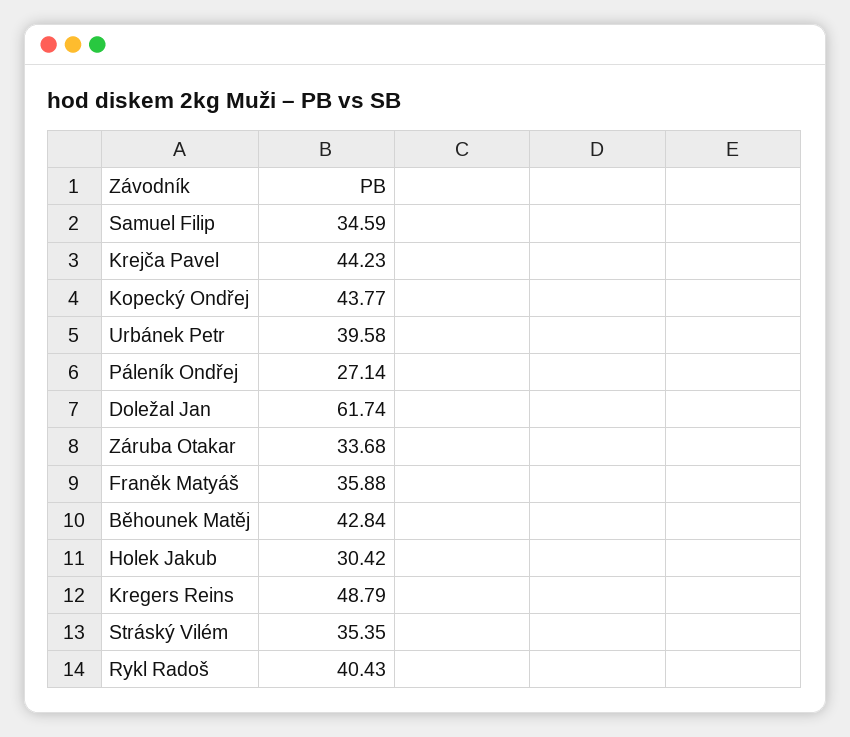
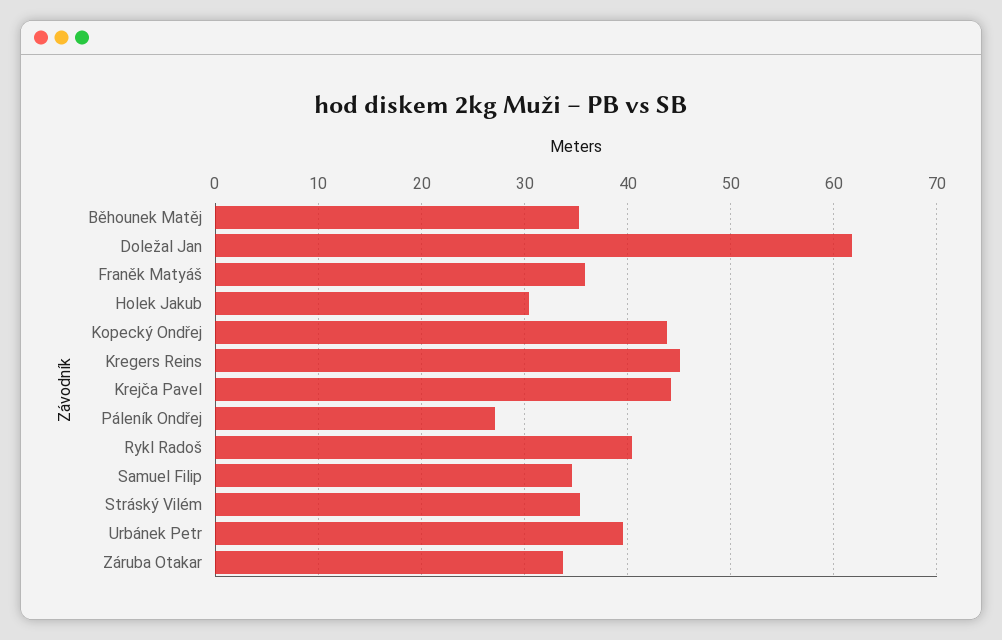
Běhounek Matěj: 42.84 -> 35
Kregers Reins: 48.79 -> 45

